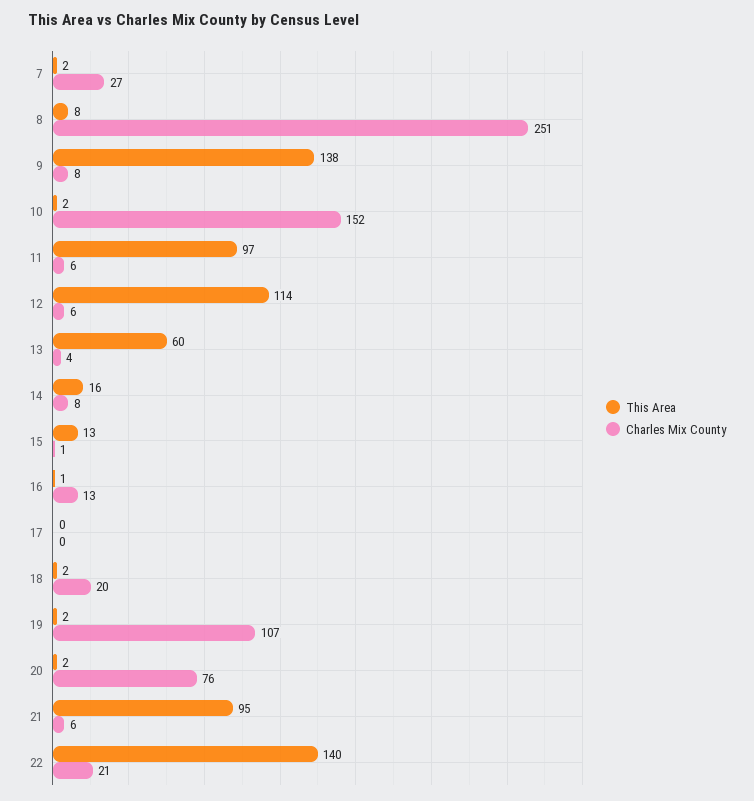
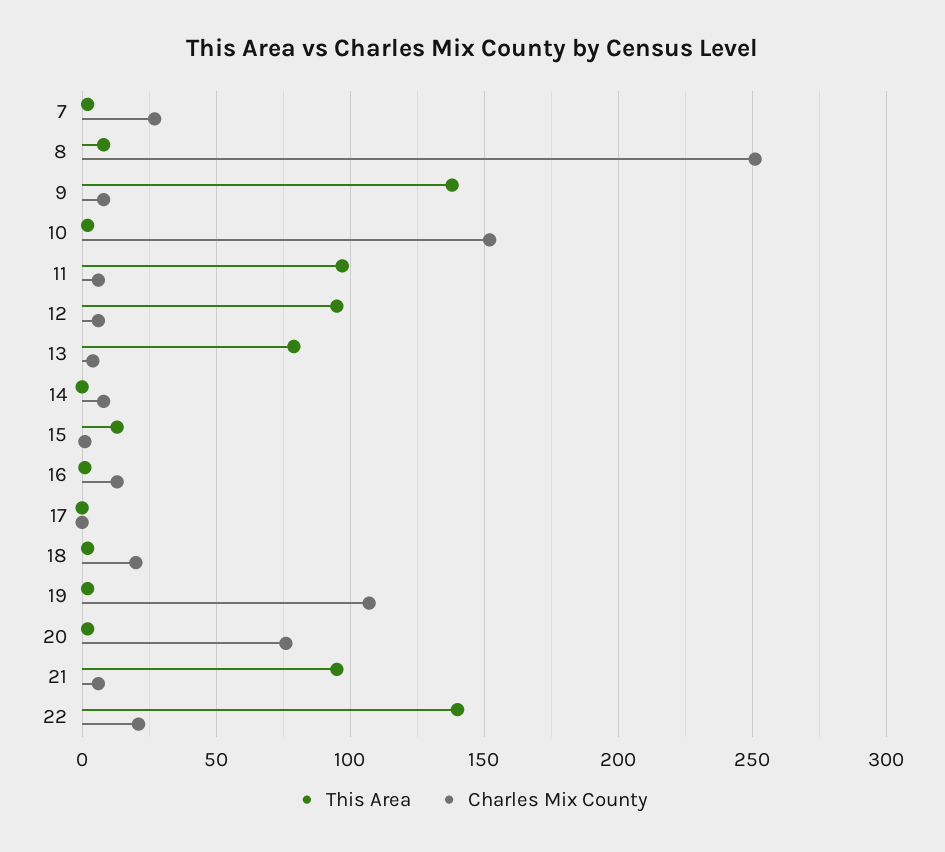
This Area, 12: 114 -> 95
This Area, 13: 60 -> 80
This Area, 14: 16 -> 0

